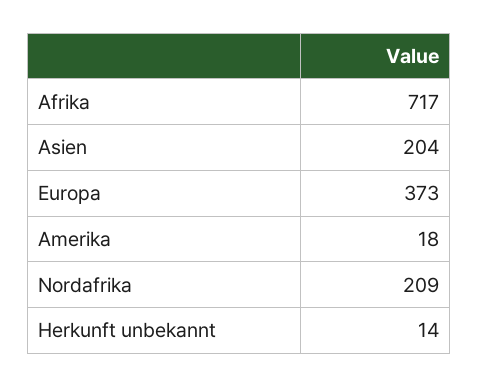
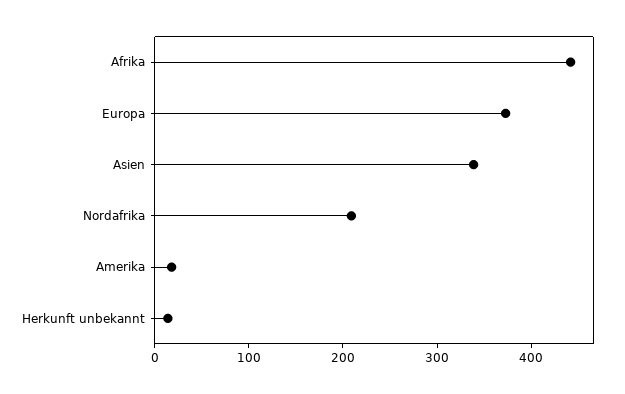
Afrika: 717 -> 440
Asien: 204 -> 340

